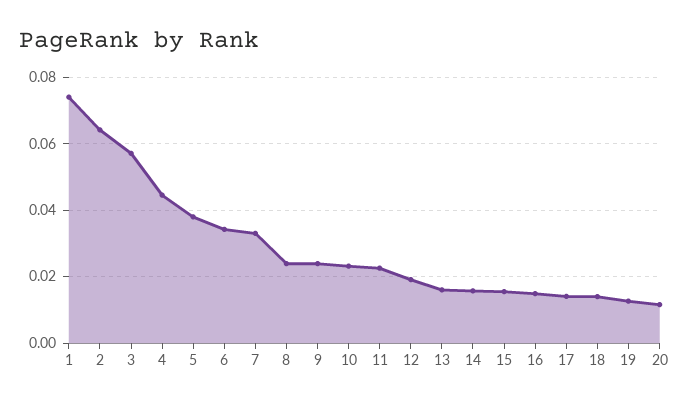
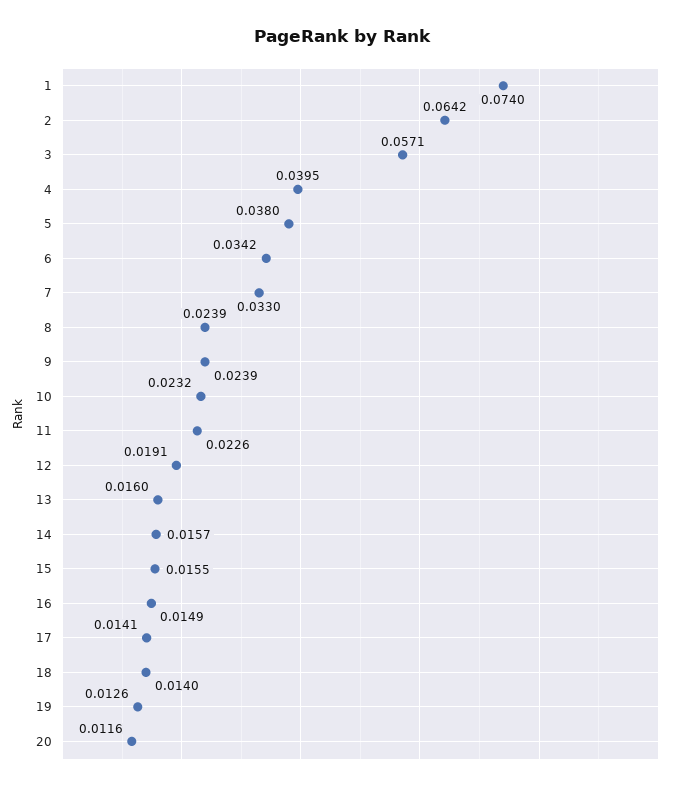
4: 0.044 -> 0.0395

